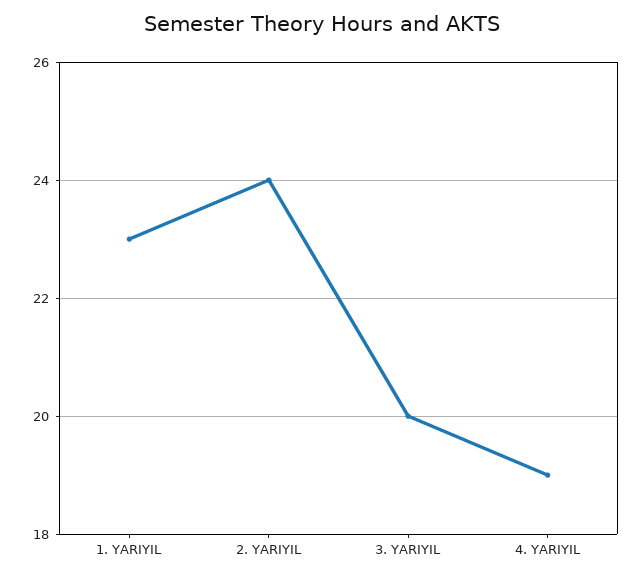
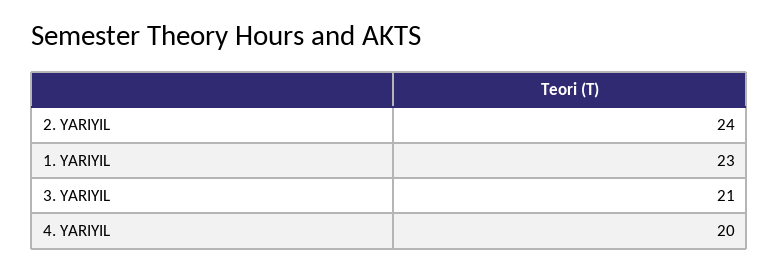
3. YARIYIL: 20 -> 21
4. YARIYIL: 19 -> 20

